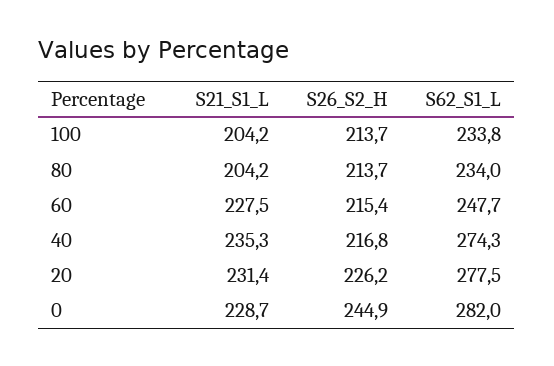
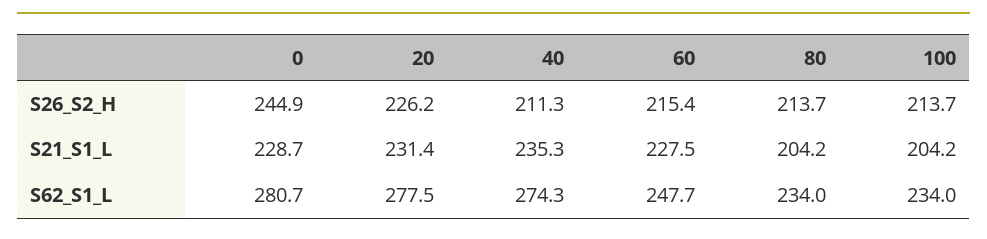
S62_S1_L, 100: 233.8 -> 234
S26_S2_H, 40: 216.8 -> 211.3
S62_S1_L, 0: 282 -> 280.7

